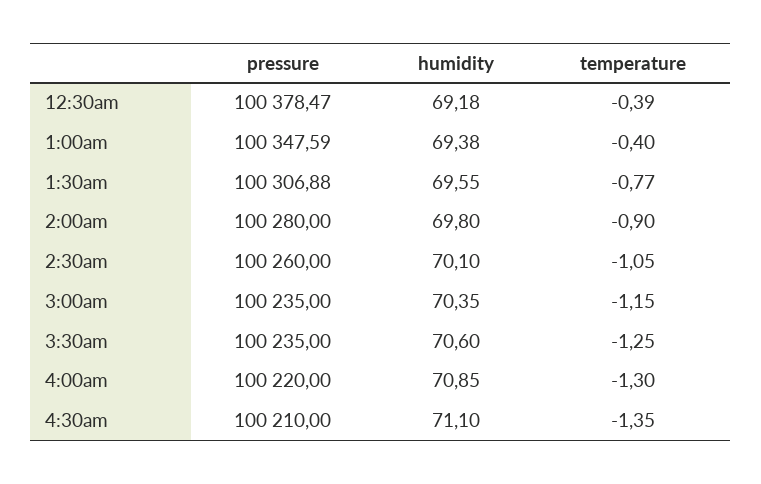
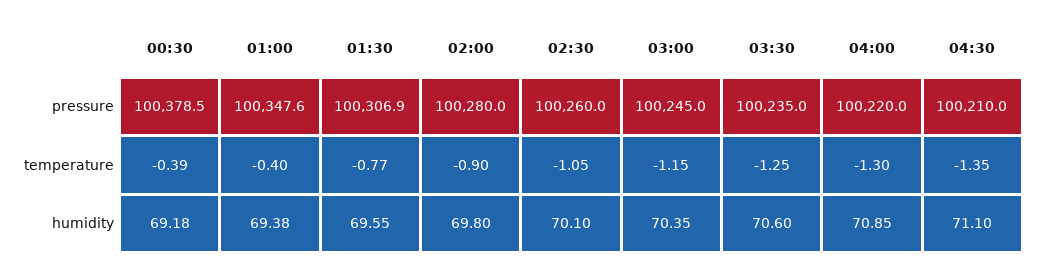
pressure, 3:00am: 100235 -> 100245

